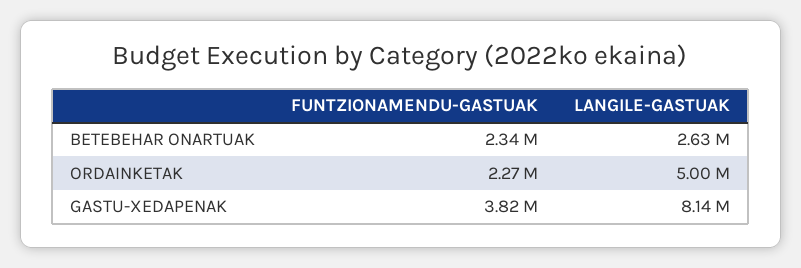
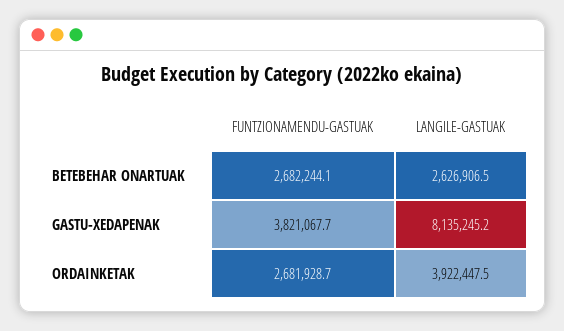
FUNTZIONAMENDU-GASTUAK, BETEBEHAR ONARTUAK: 2340000 -> 2682244.1
FUNTZIONAMENDU-GASTUAK, ORDAINKETAK: 2270000 -> 2681928.7
LANGILE-GASTUAK, ORDAINKETAK: 5000000 -> 3922447.5

